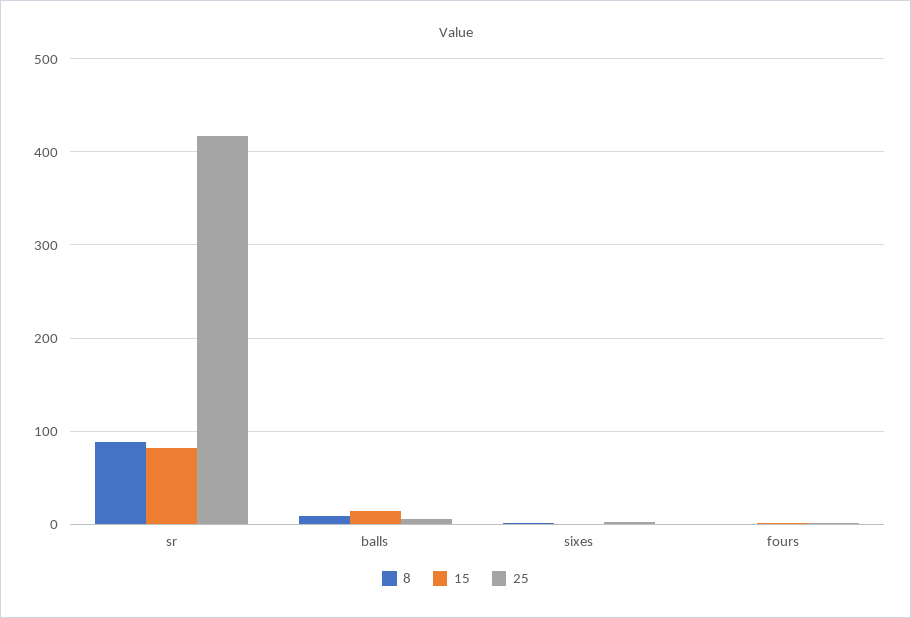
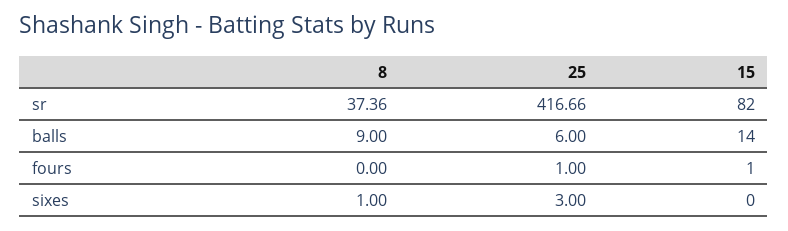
8, sr: 90 -> 37.36

